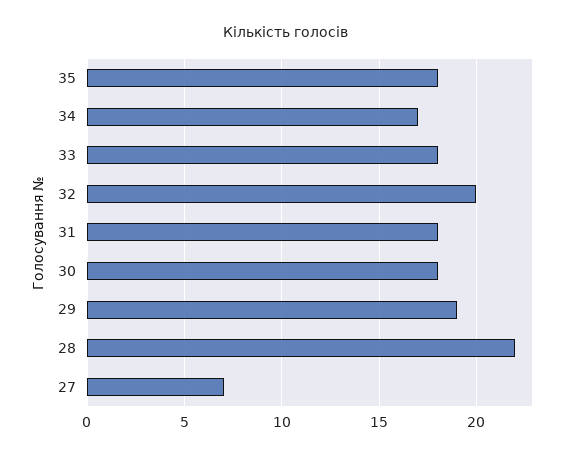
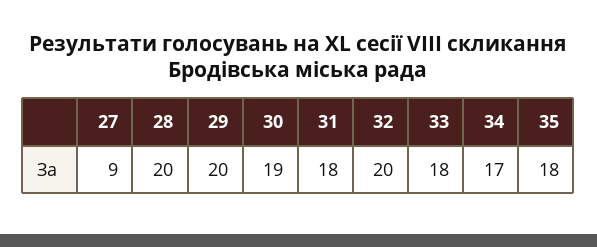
30: 18 -> 19
29: 19 -> 20
28: 22 -> 20
27: 7 -> 9

